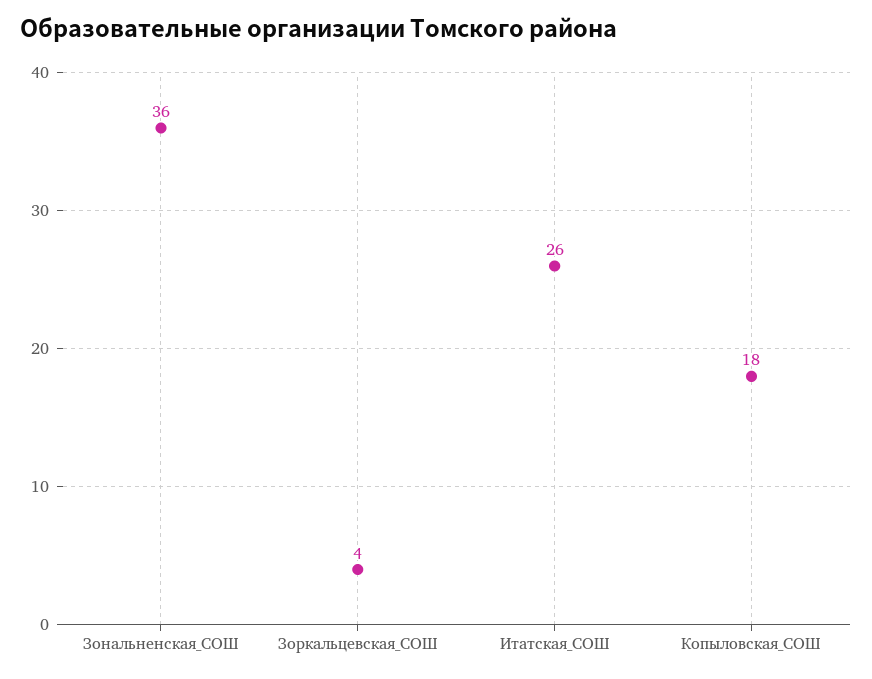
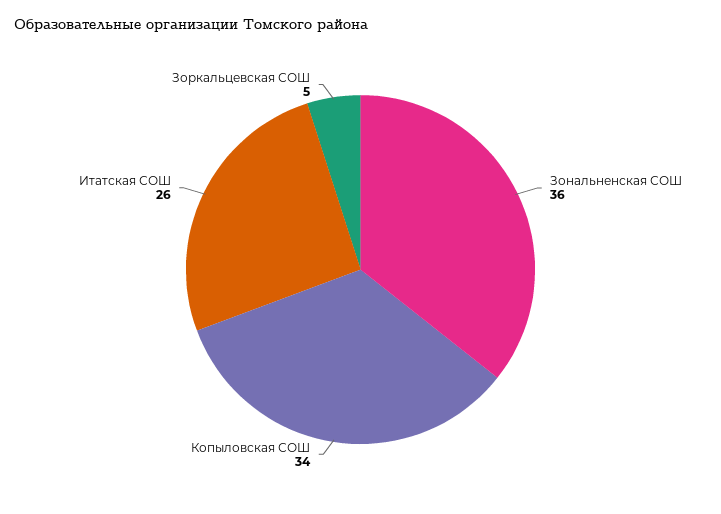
Зоркальцевская_СОШ: 4 -> 5
Копыловская_СОШ: 18 -> 34

